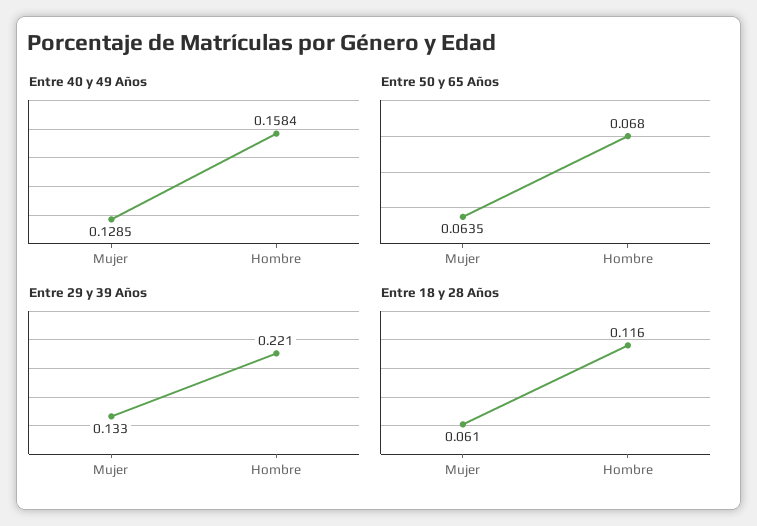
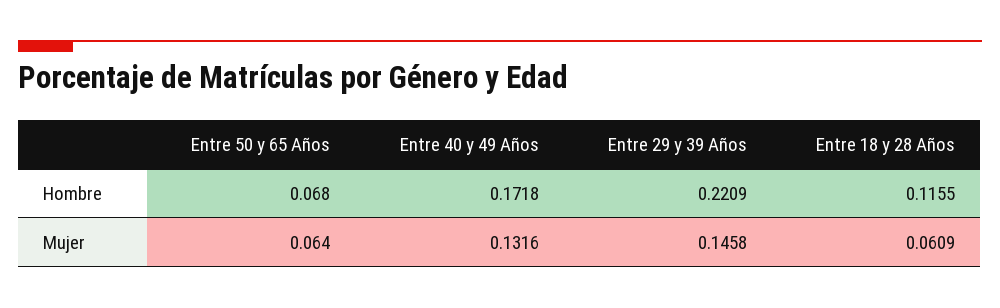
Entre 40 y 49 Años, Mujer: 0.1285 -> 0.1316
Entre 40 y 49 Años, Hombre: 0.1584 -> 0.1718
Entre 50 y 65 Años, Mujer: 0.0635 -> 0.064
Entre 29 y 39 Años, Mujer: 0.133 -> 0.1458

